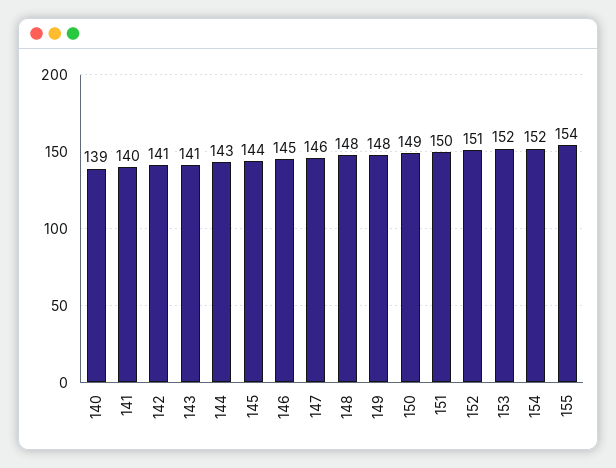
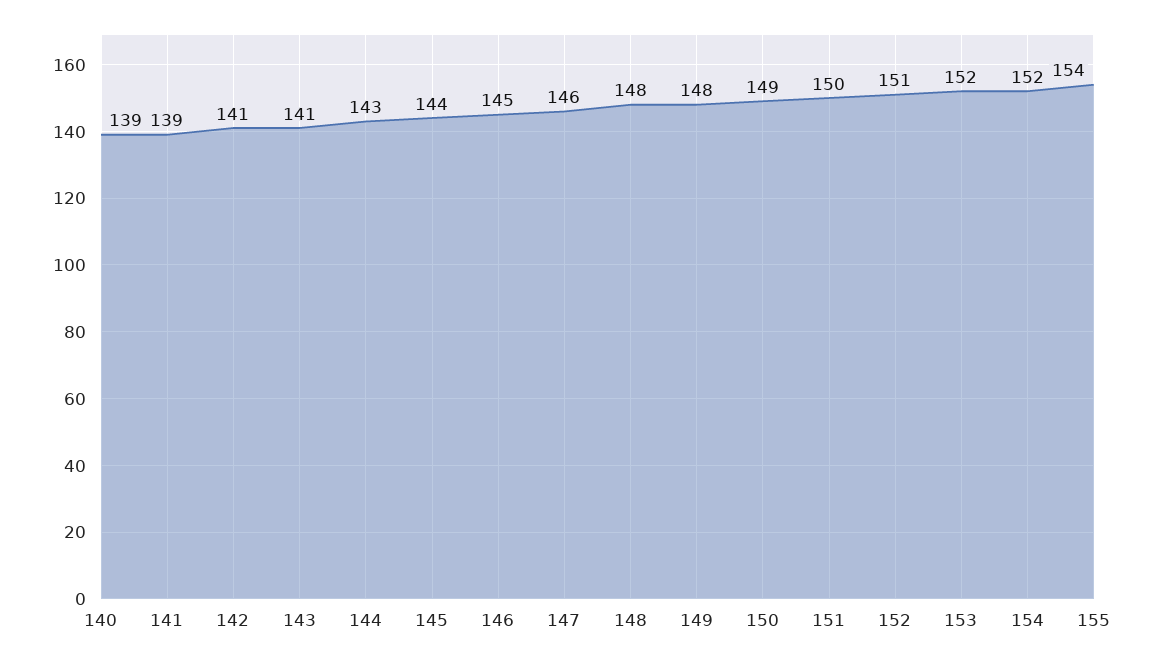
141: 140 -> 139

